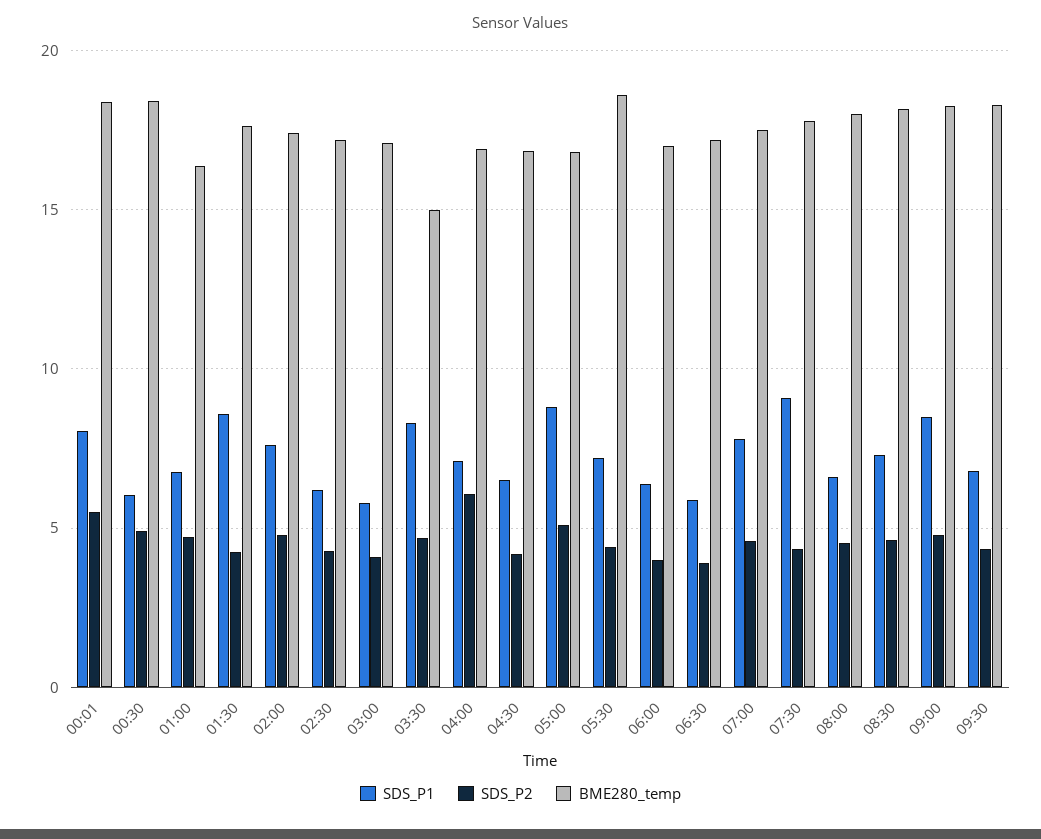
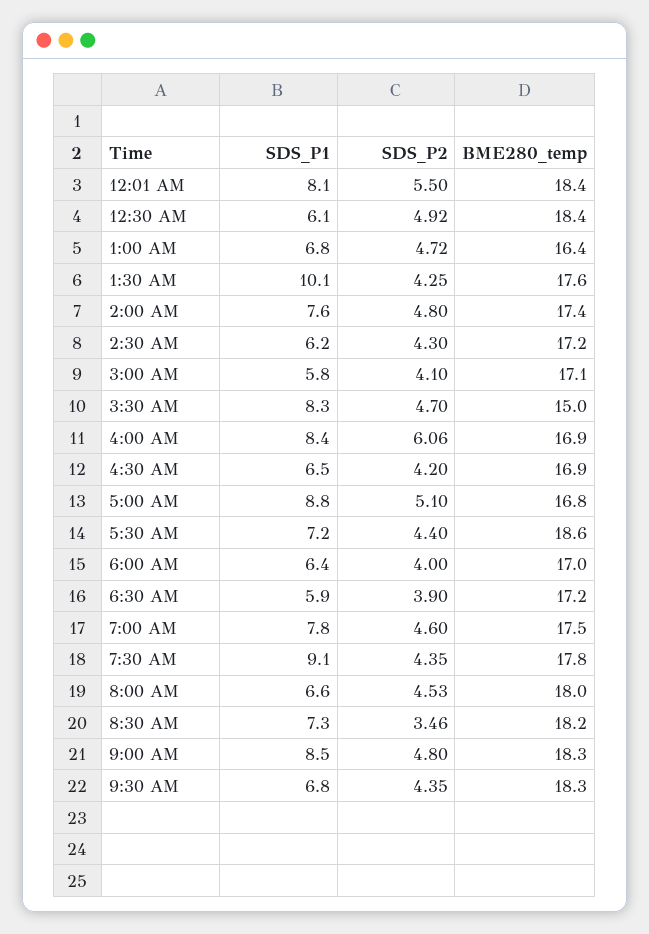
SDS_P1, 01:30: 8.5 -> 10.1
SDS_P1, 04:00: 7 -> 8.4
SDS_P2, 08:30: 4.5 -> 3.46

